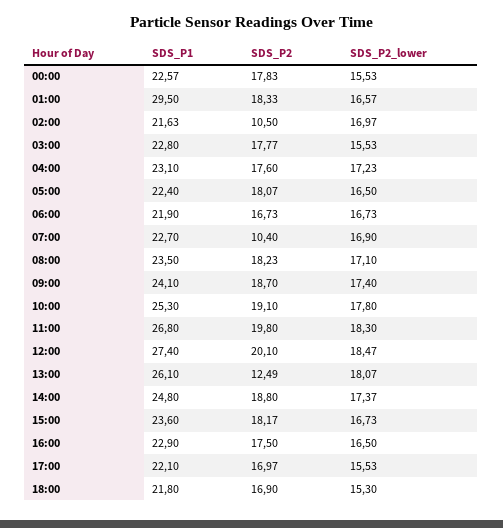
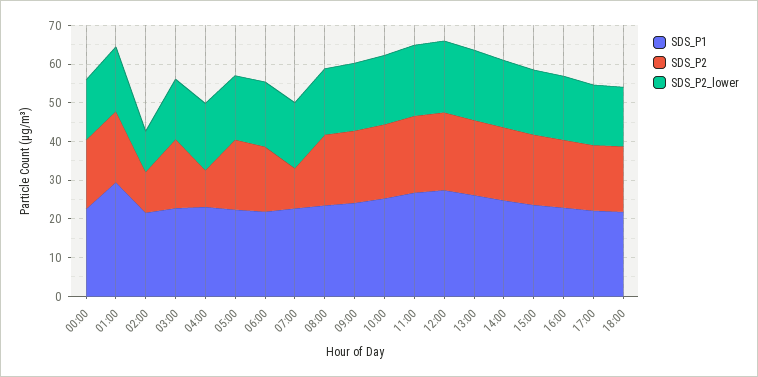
SDS_P2_lower, 02:00: 16.97 -> 10
SDS_P2, 04:00: 17.6 -> 10
SDS_P2, 13:00: 12.49 -> 20

